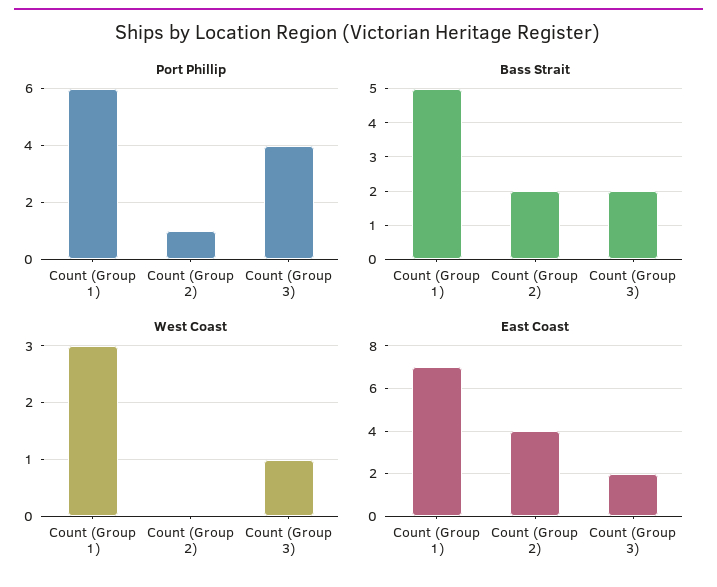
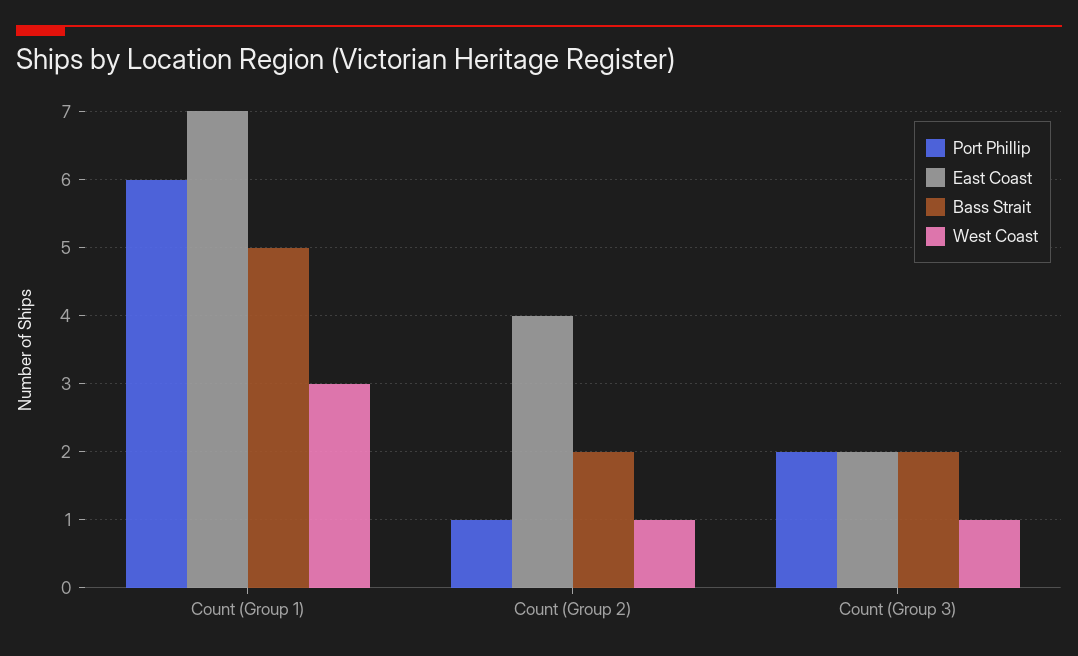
Port Phillip, Count (Group 3): 4 -> 2
West Coast, Count (Group 2): 0 -> 1

